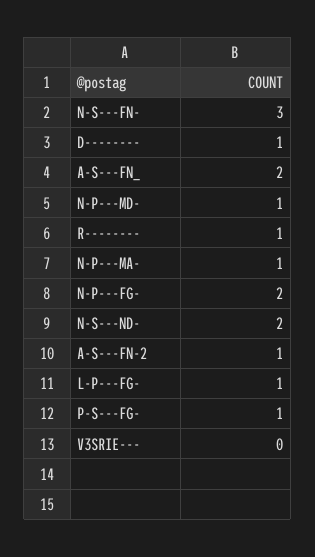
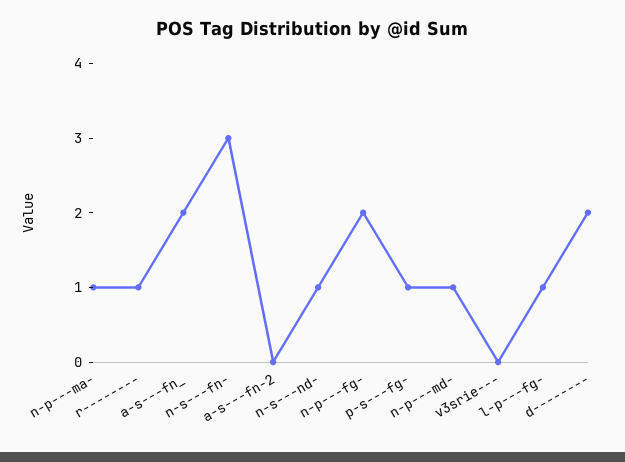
D--------: 1 -> 2
N-S---ND-: 2 -> 1
A-S---FN-2: 1 -> 0

